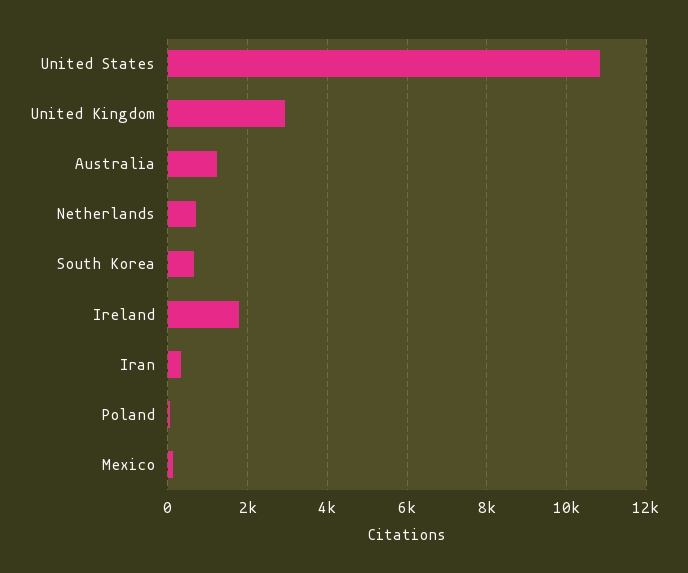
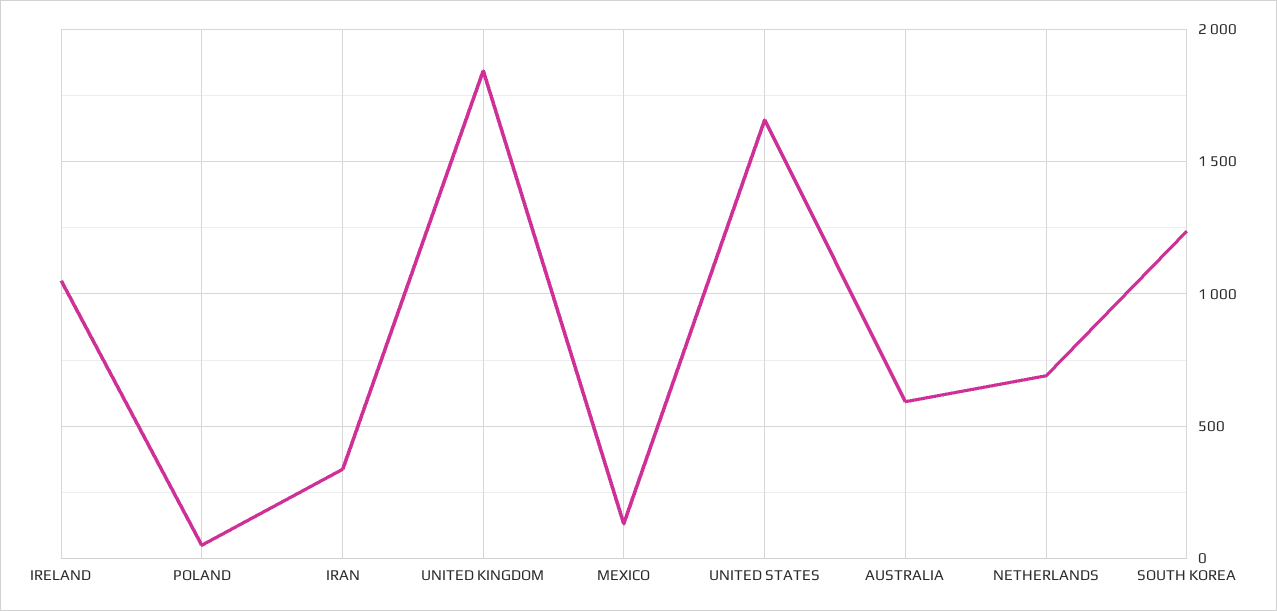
United States: 10800 -> 1650
United Kingdom: 3000 -> 1850
Australia: 1200 -> 600
South Korea: 600 -> 1250
Ireland: 1800 -> 1050

